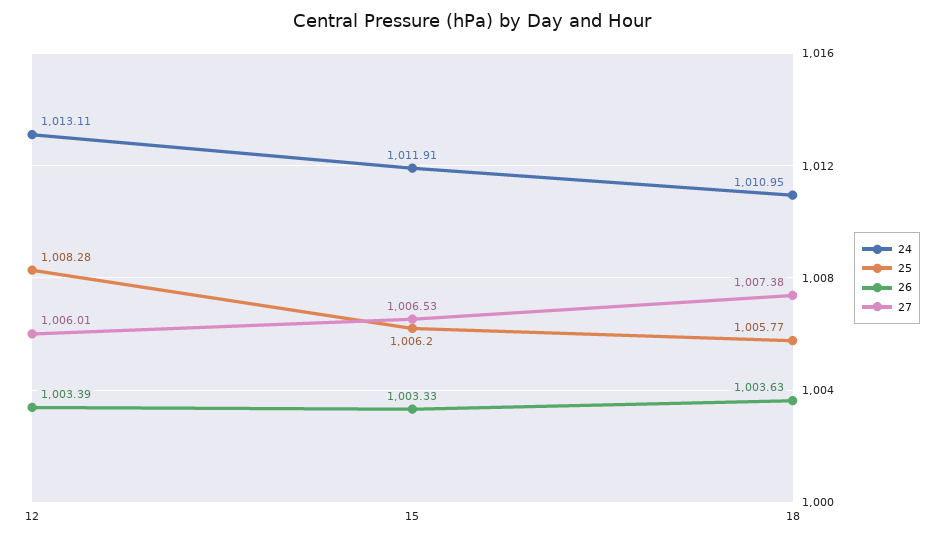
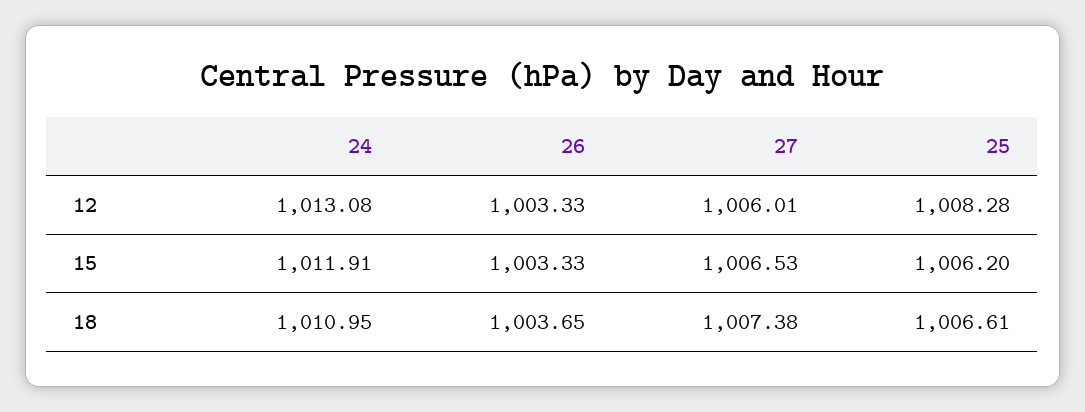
24, 12: 1013.11 -> 1013.08
26, 12: 1003.39 -> 1003.33
25, 18: 1005.77 -> 1006.61
26, 18: 1003.63 -> 1003.65

